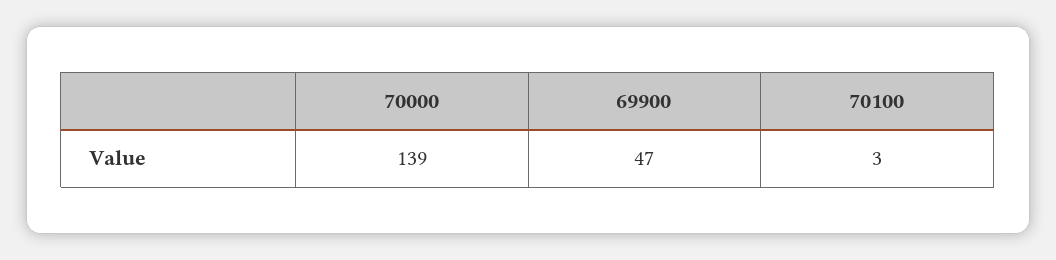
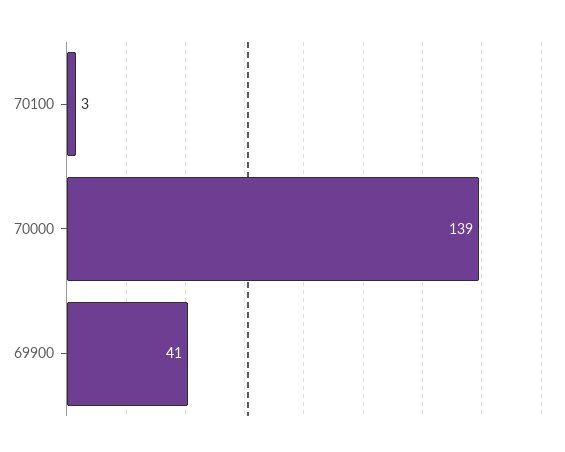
69900: 47 -> 41

